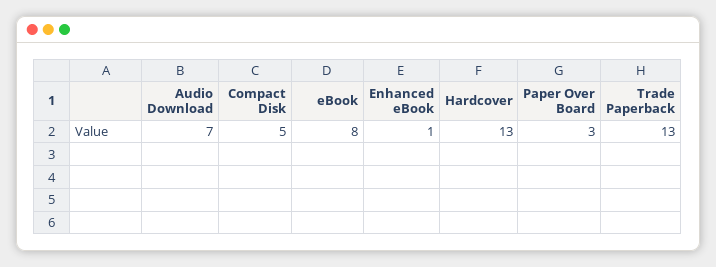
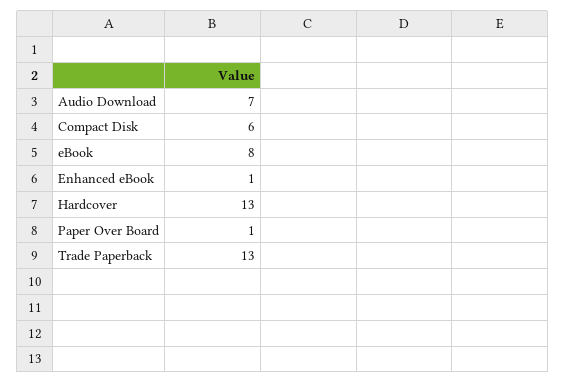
Compact Disk: 5 -> 6
Paper Over Board: 3 -> 1

